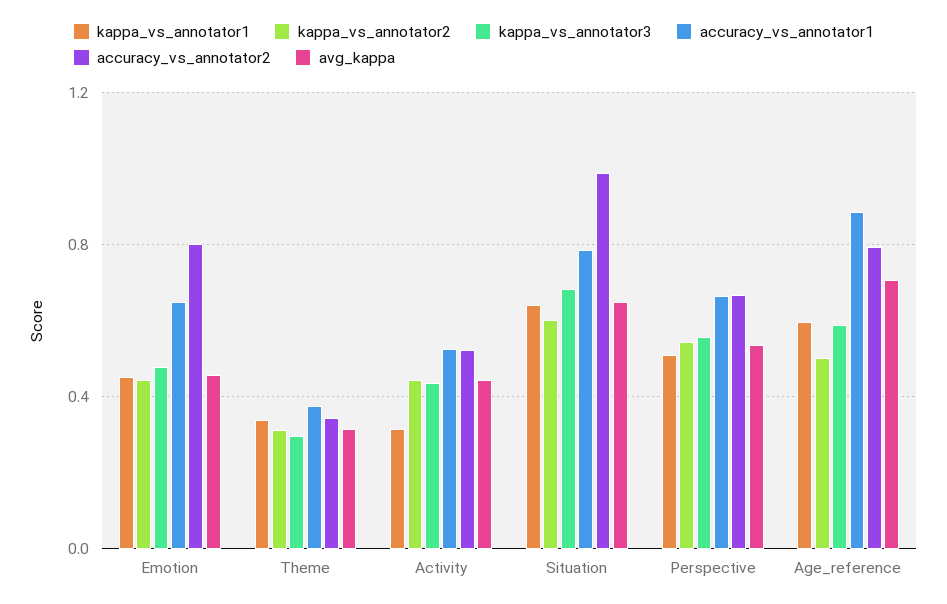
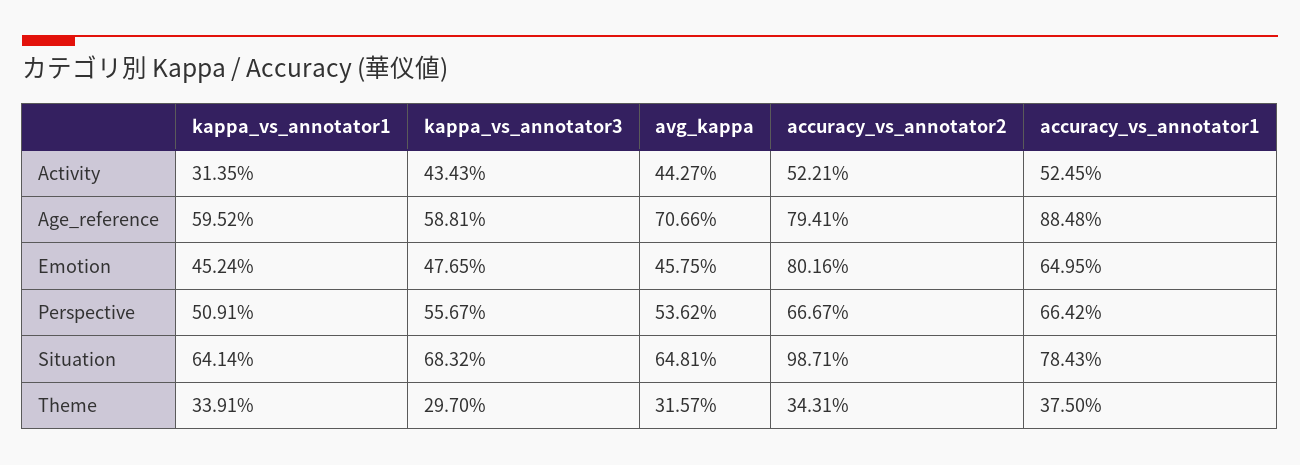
kappa_vs_annotator2, Emotion: 0.45 -> none
kappa_vs_annotator2, Theme: 0.3 -> none
kappa_vs_annotator2, Activity: 0.45 -> none
kappa_vs_annotator2, Situation: 0.6 -> none
kappa_vs_annotator2, Perspective: 0.55 -> none
kappa_vs_annotator2, Age_reference: 0.5 -> none

